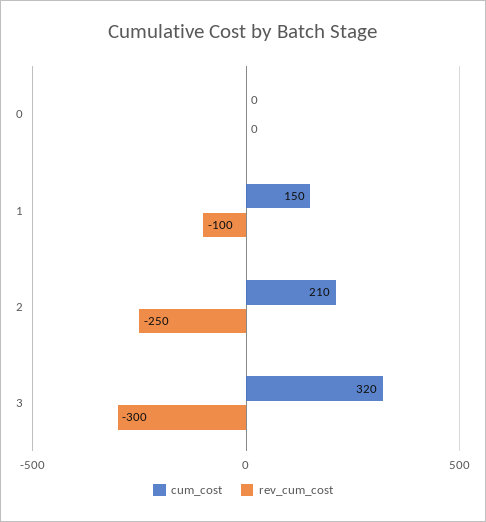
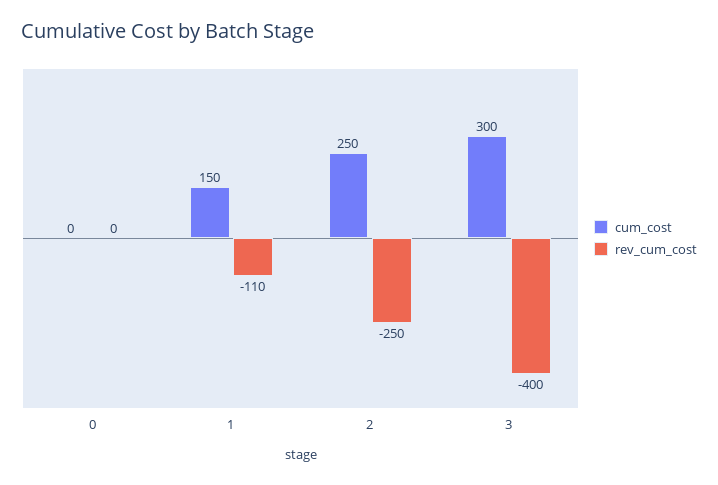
rev_cum_cost, 1: -100 -> -110
cum_cost, 2: 210 -> 250
cum_cost, 3: 320 -> 300
rev_cum_cost, 3: -300 -> -400

